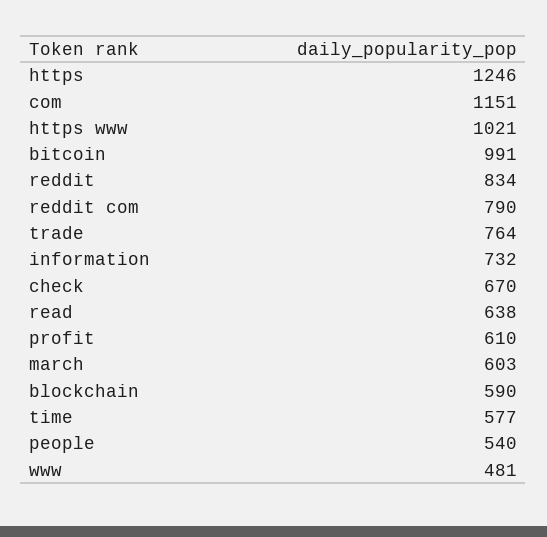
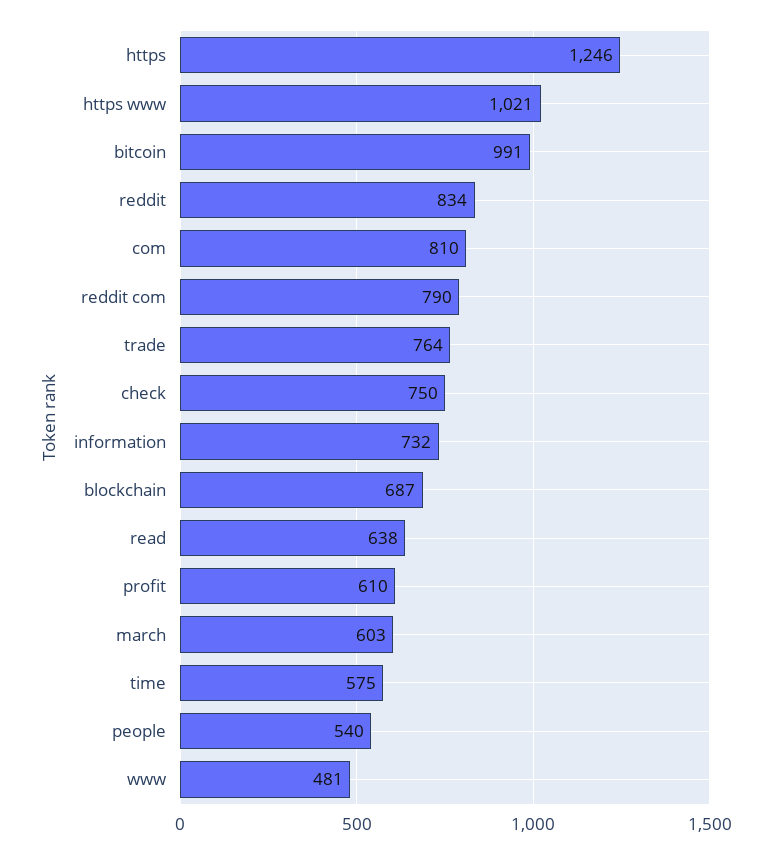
com: 1151 -> 810
check: 670 -> 750
blockchain: 590 -> 687
time: 577 -> 575

